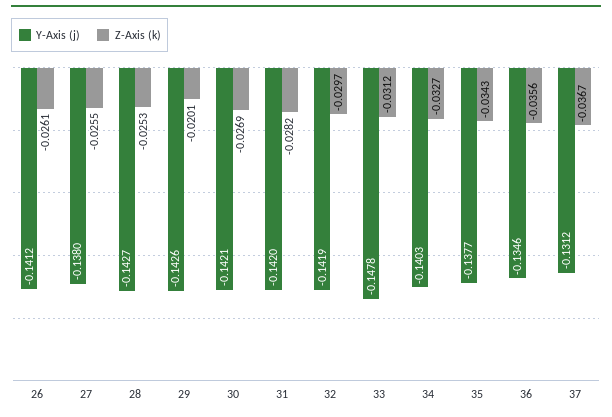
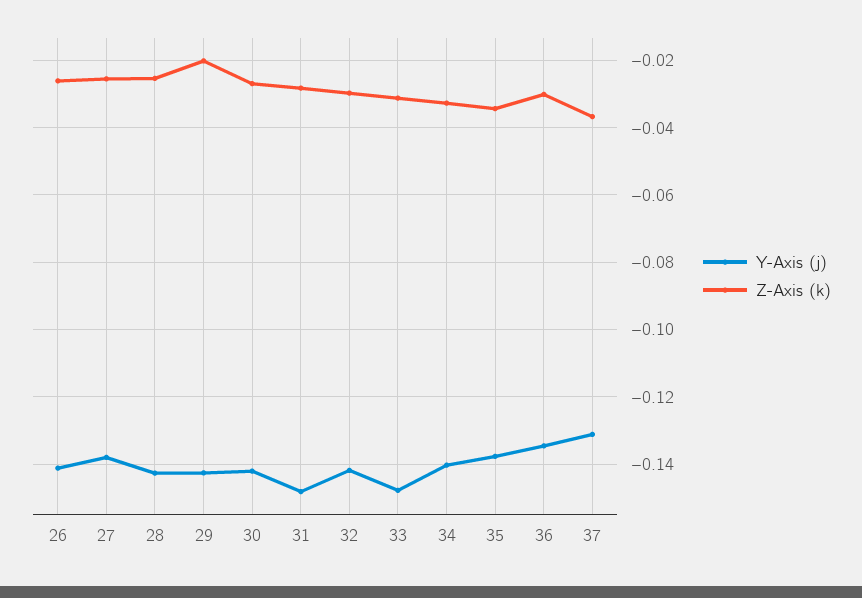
Y-Axis (j), 31: -0.142 -> -0.148
Z-Axis (k), 36: -0.0356 -> -0.03

